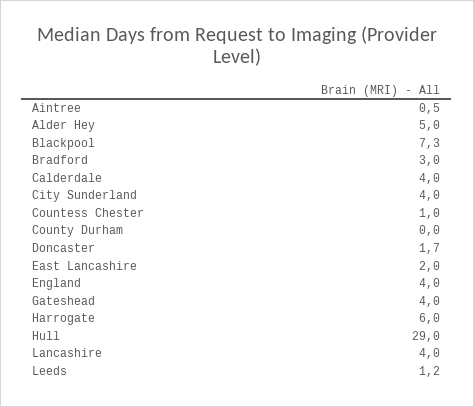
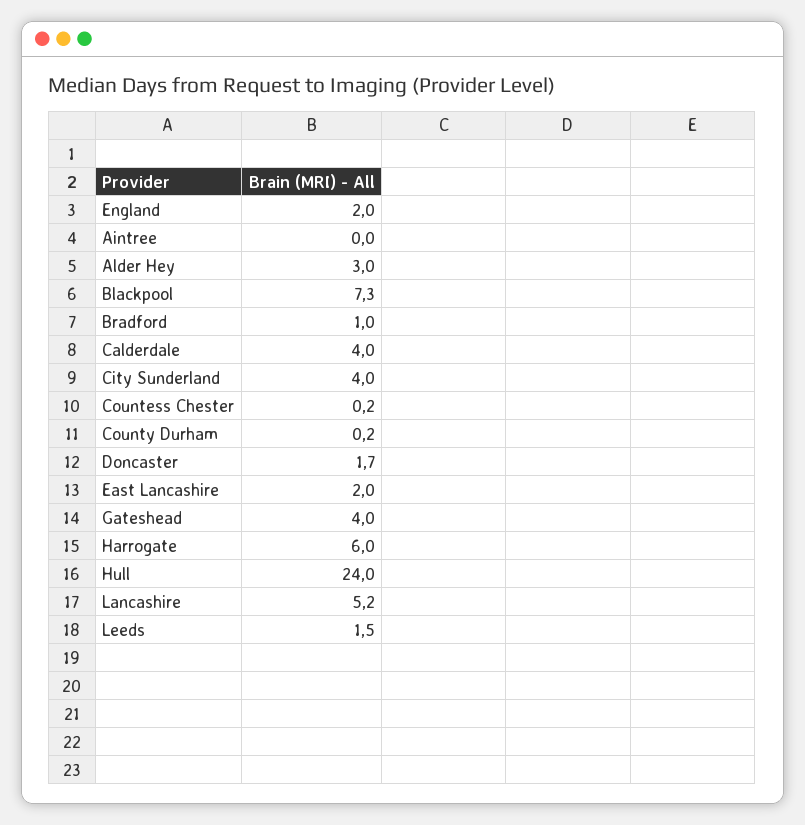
Aintree: 0.5 -> 0
Alder Hey: 5 -> 3
Bradford: 3 -> 1
Countess Chester: 1 -> 0.2
County Durham: 0 -> 0.2
England: 4 -> 2
Hull: 29 -> 24
Lancashire: 4 -> 5.2
Leeds: 1.2 -> 1.5

